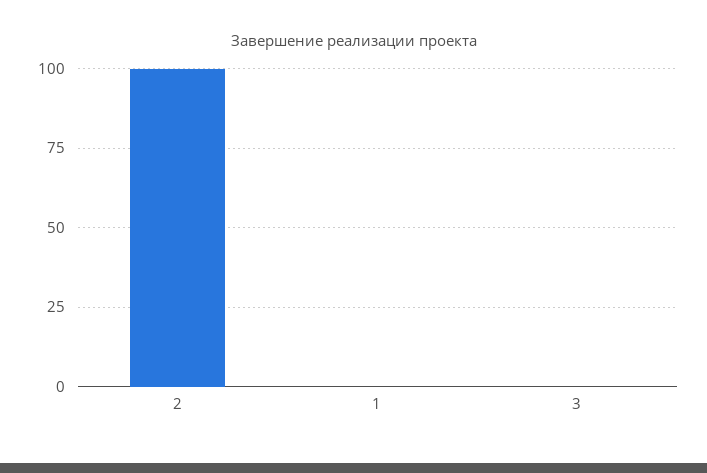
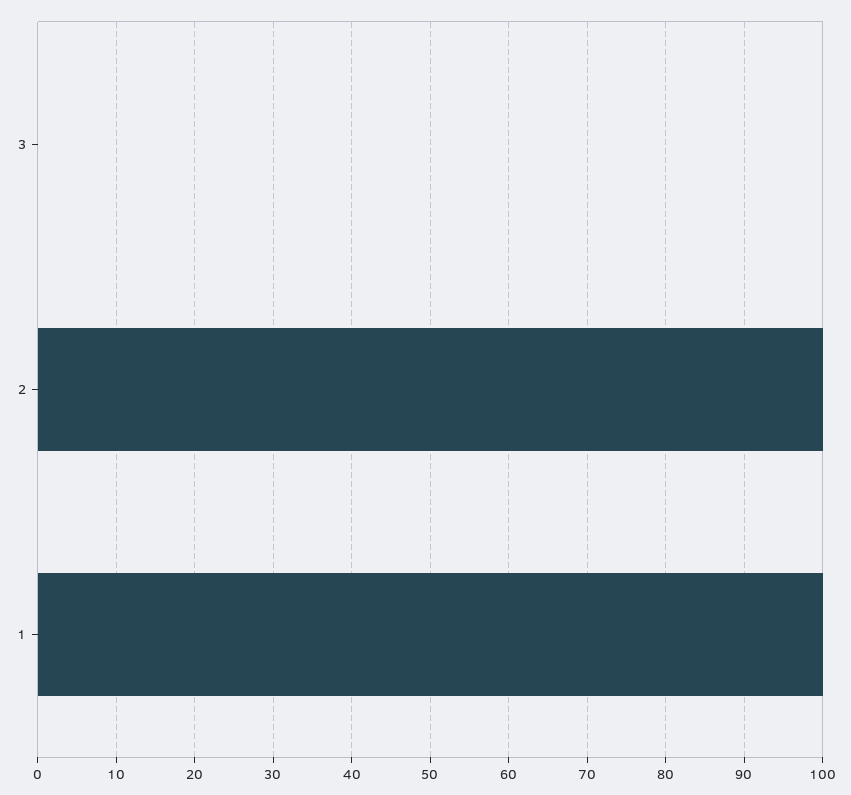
1: 0 -> 100

